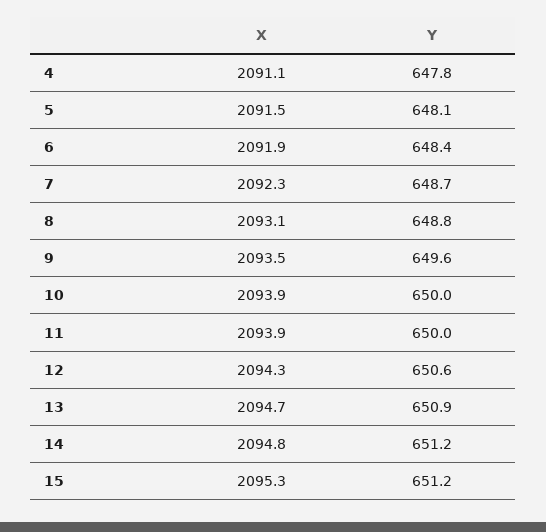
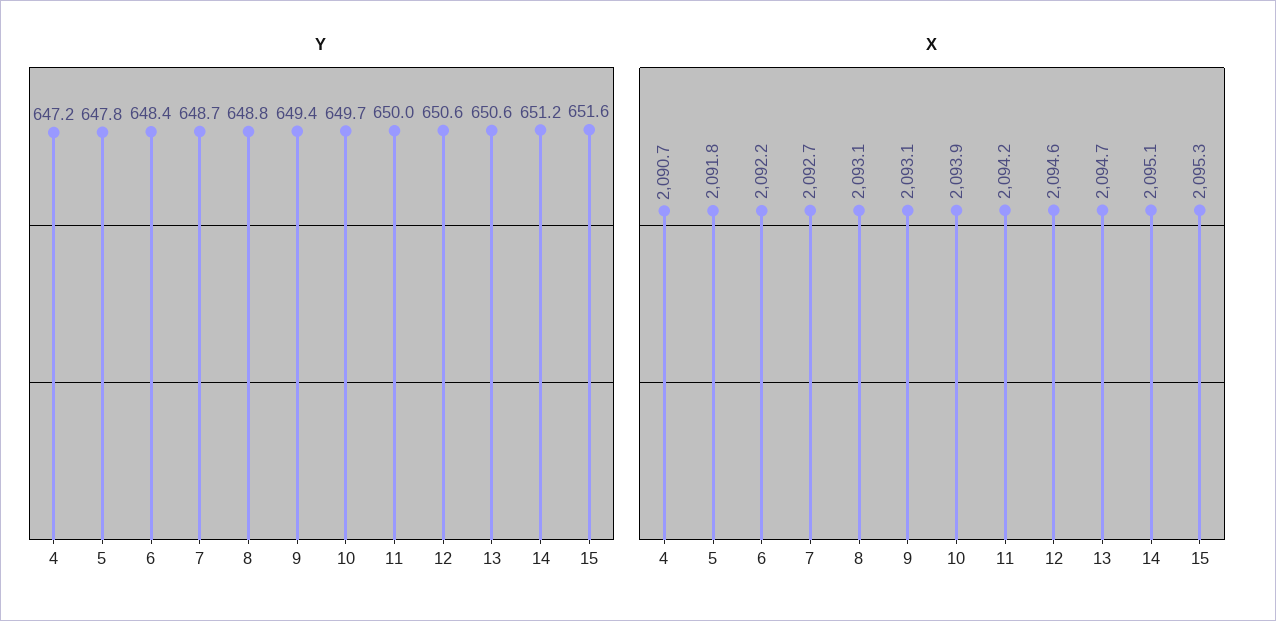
X, 4: 2091.1 -> 2090.7
Y, 4: 647.8 -> 647.2
X, 5: 2091.5 -> 2091.8
Y, 5: 648.1 -> 647.8
X, 6: 2091.9 -> 2092.2
X, 7: 2092.3 -> 2092.7
X, 9: 2093.5 -> 2093.1
Y, 9: 649.6 -> 649.4
Y, 10: 650 -> 649.7
X, 11: 2093.9 -> 2094.2
X, 12: 2094.3 -> 2094.6
Y, 13: 650.9 -> 650.6
X, 14: 2094.8 -> 2095.1
Y, 15: 651.2 -> 651.6

